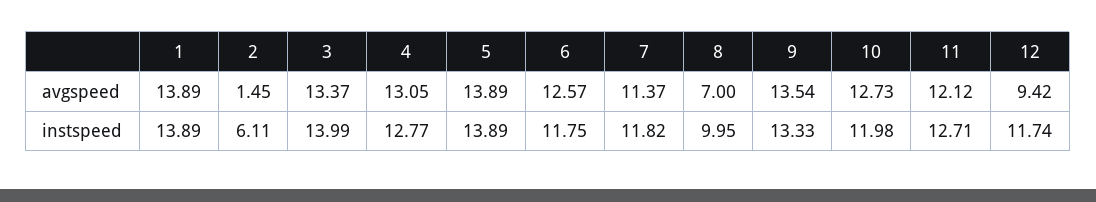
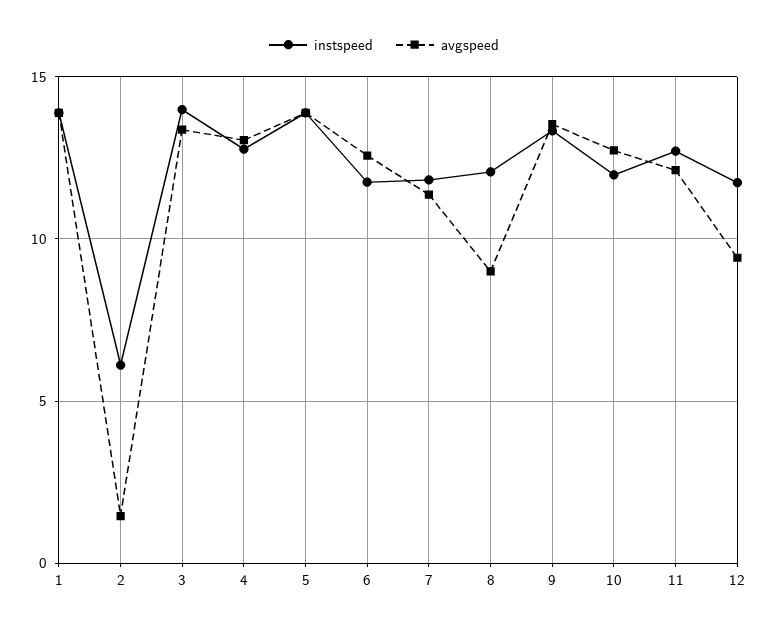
avgspeed, 8: 7 -> 9
instspeed, 8: 9.95 -> 12

